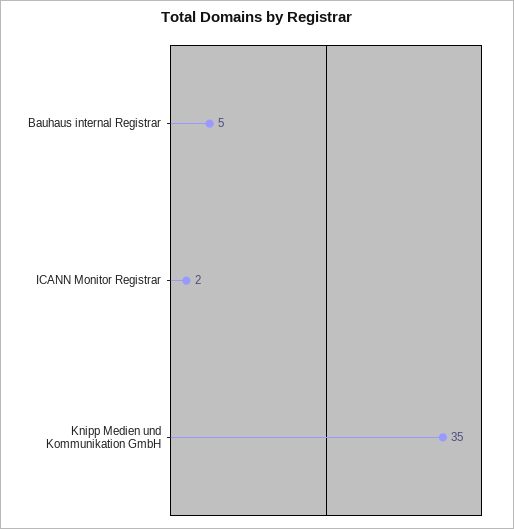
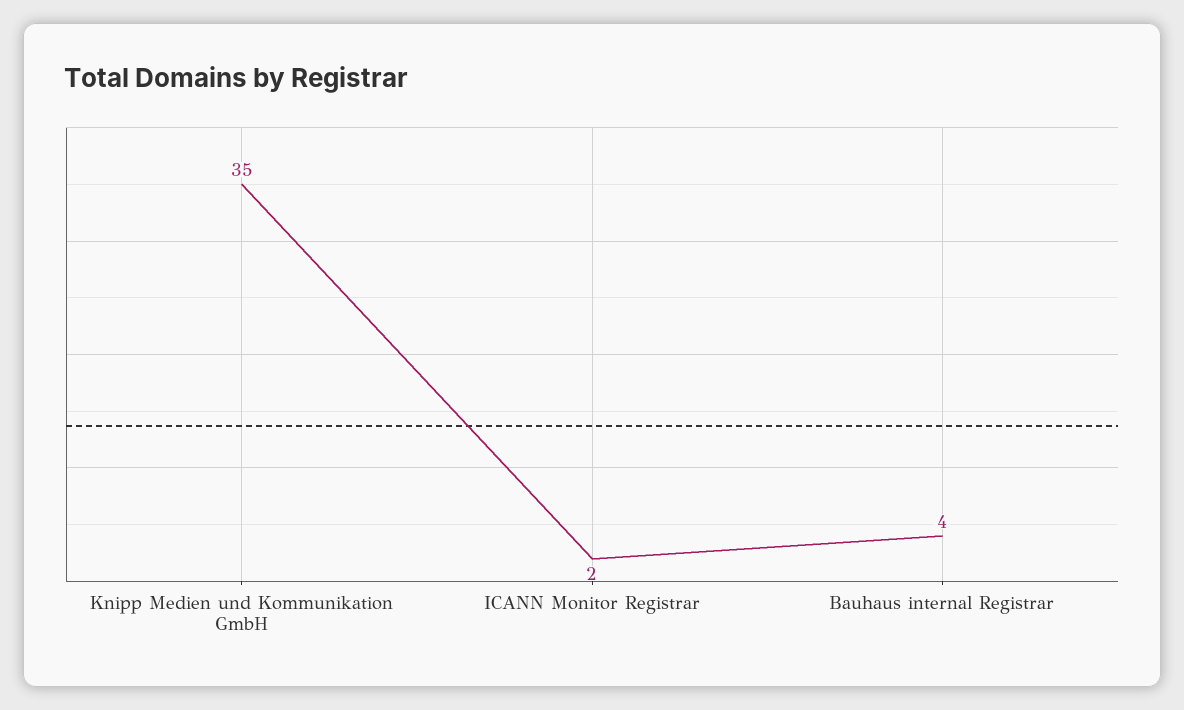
Bauhaus internal Registrar: 5 -> 4

